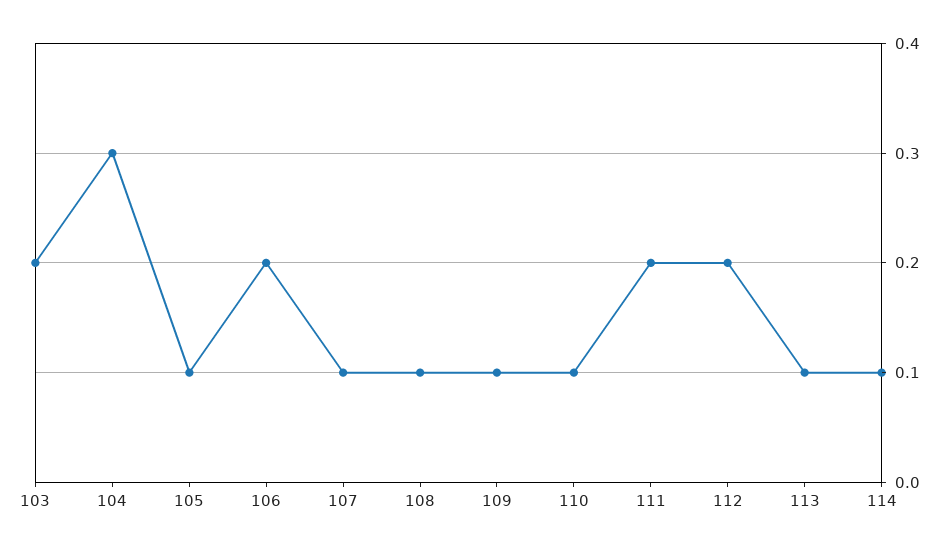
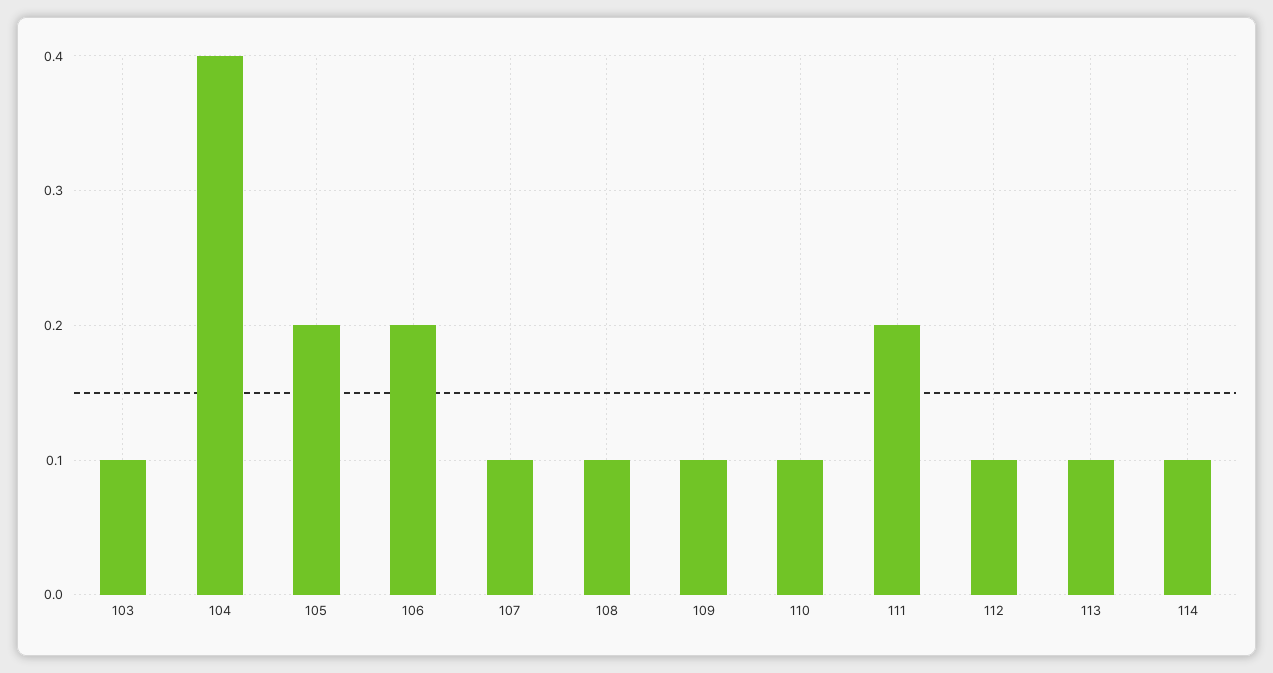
103: 0.2 -> 0.1
104: 0.3 -> 0.4
105: 0.1 -> 0.2
112: 0.2 -> 0.1

